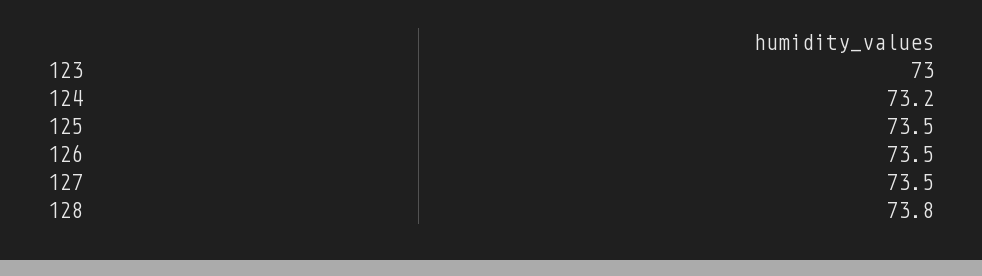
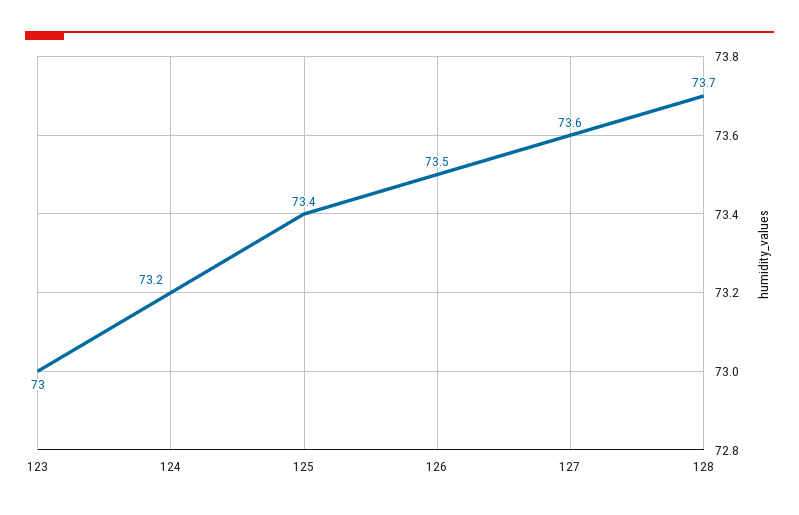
125: 73.5 -> 73.4
127: 73.5 -> 73.6
128: 73.8 -> 73.7

